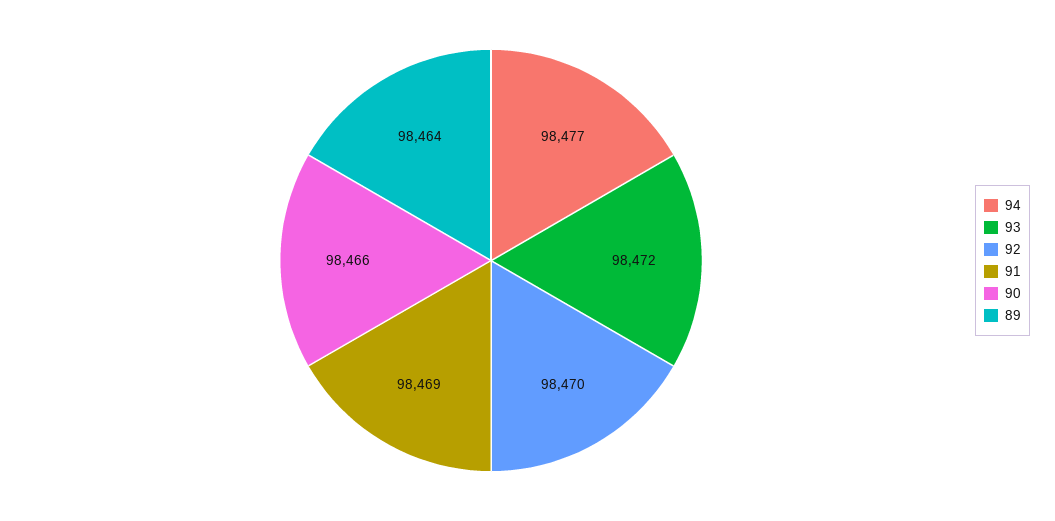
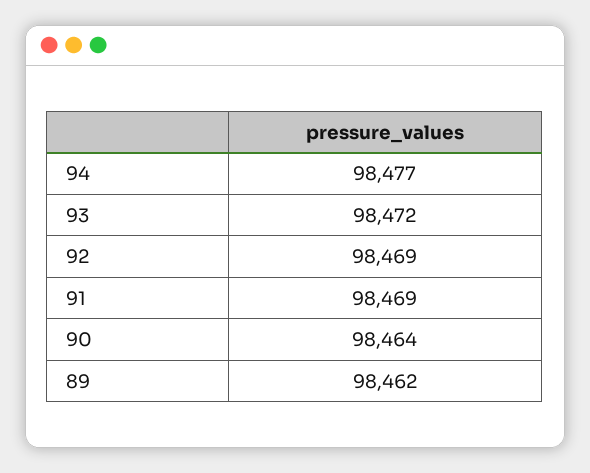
92: 98470 -> 98469
90: 98466 -> 98464
89: 98464 -> 98462

